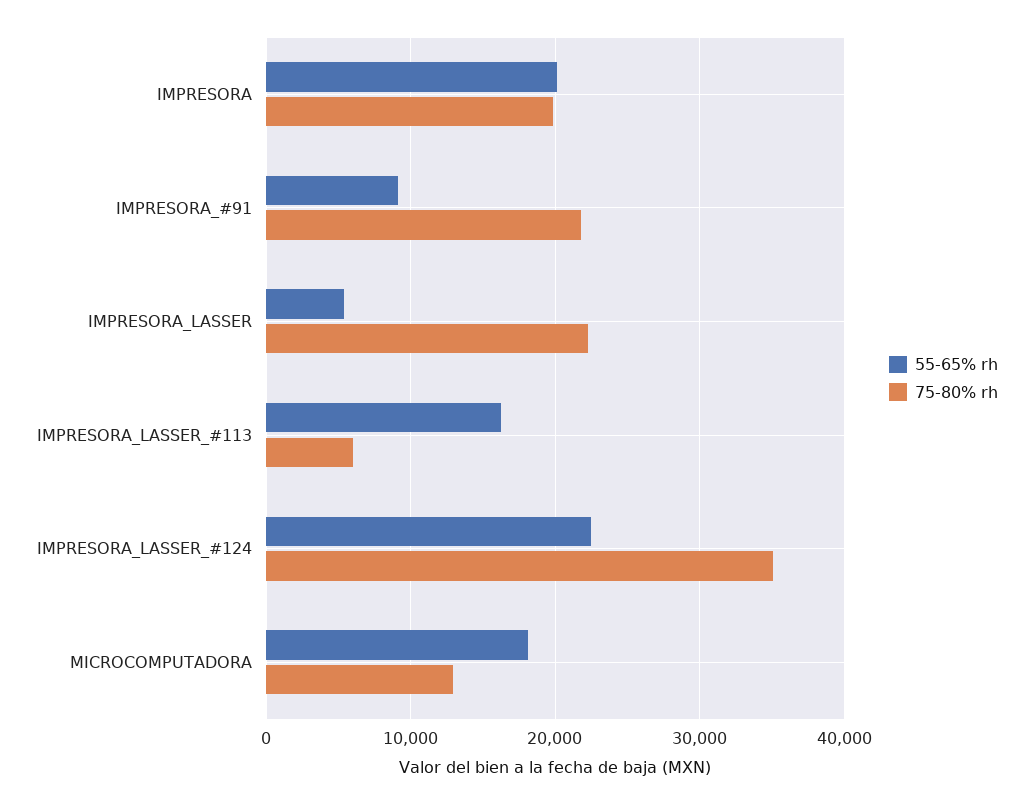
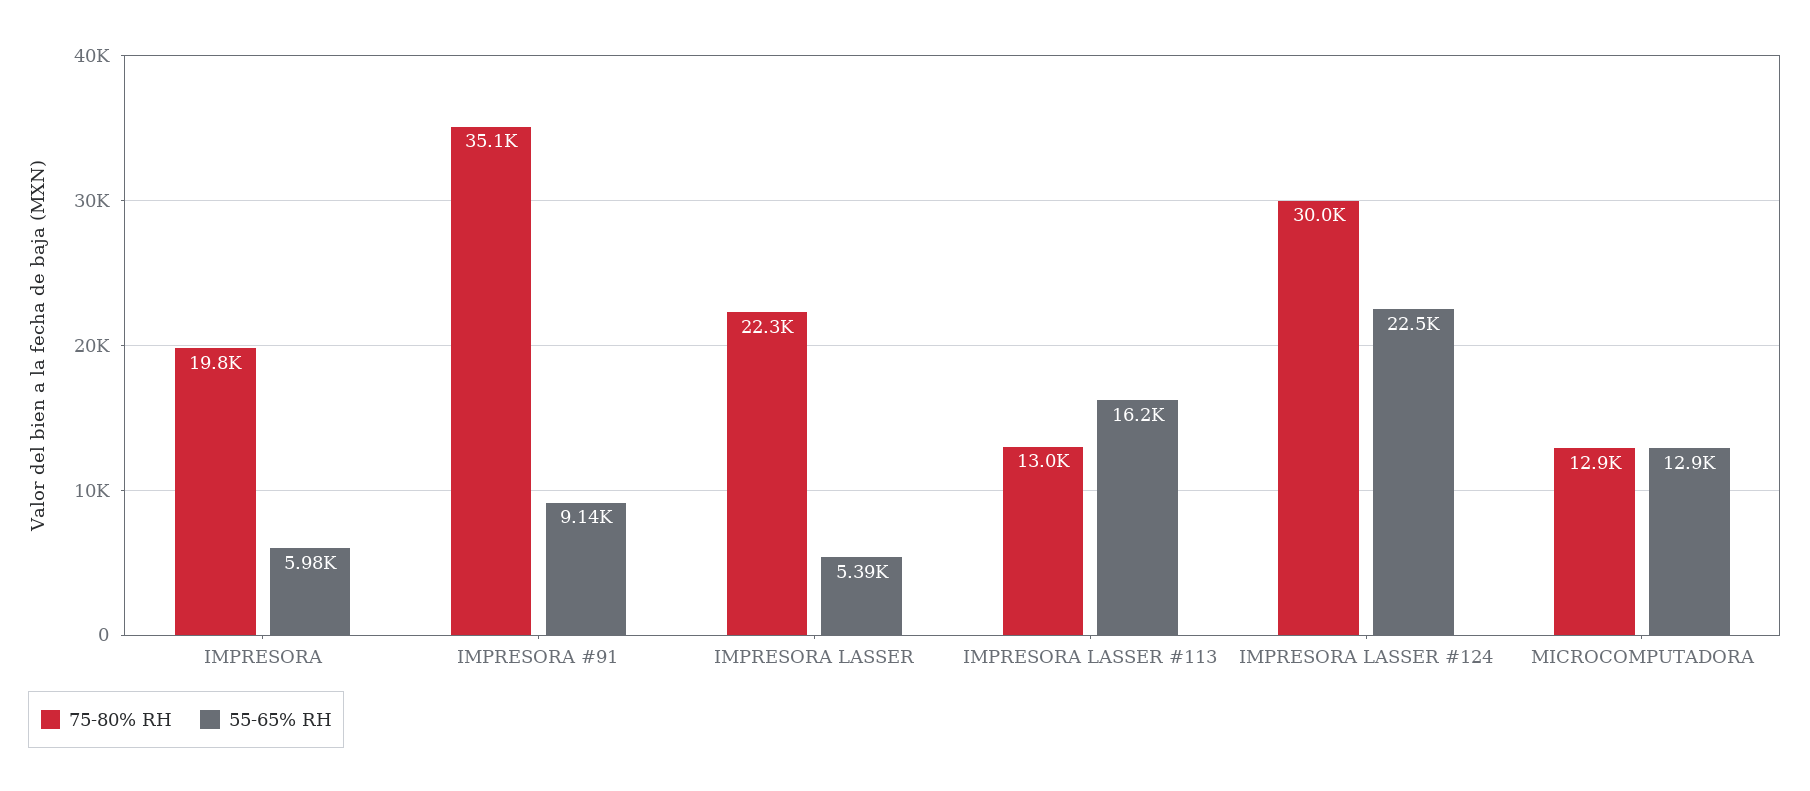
55-65% rh, IMPRESORA: 20000 -> 5980
75-80% rh, IMPRESORA_#91: 22000 -> 35100
75-80% rh, IMPRESORA_LASSER_#113: 6000 -> 13000
75-80% rh, IMPRESORA_LASSER_#124: 35000 -> 30000
55-65% rh, MICROCOMPUTADORA: 18000 -> 12900

